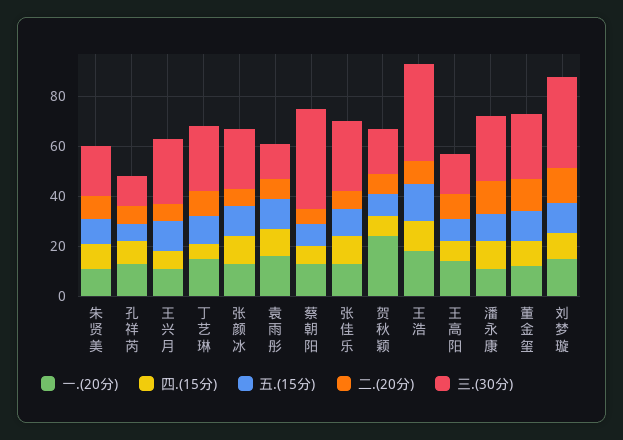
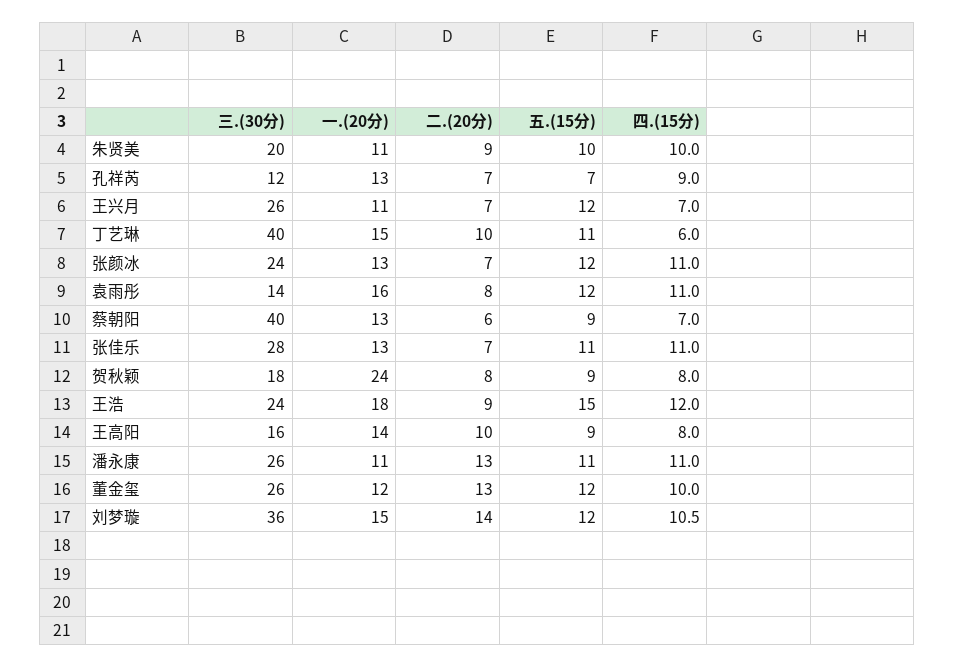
三.(30分), 丁艺琳: 25 -> 40
三.(30分), 王浩: 40 -> 24

